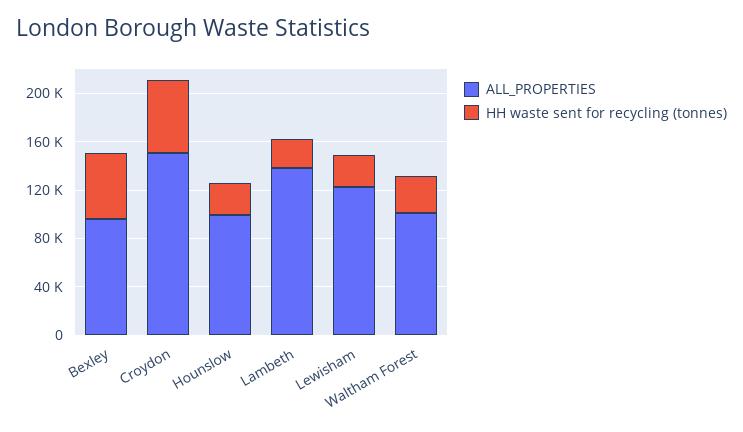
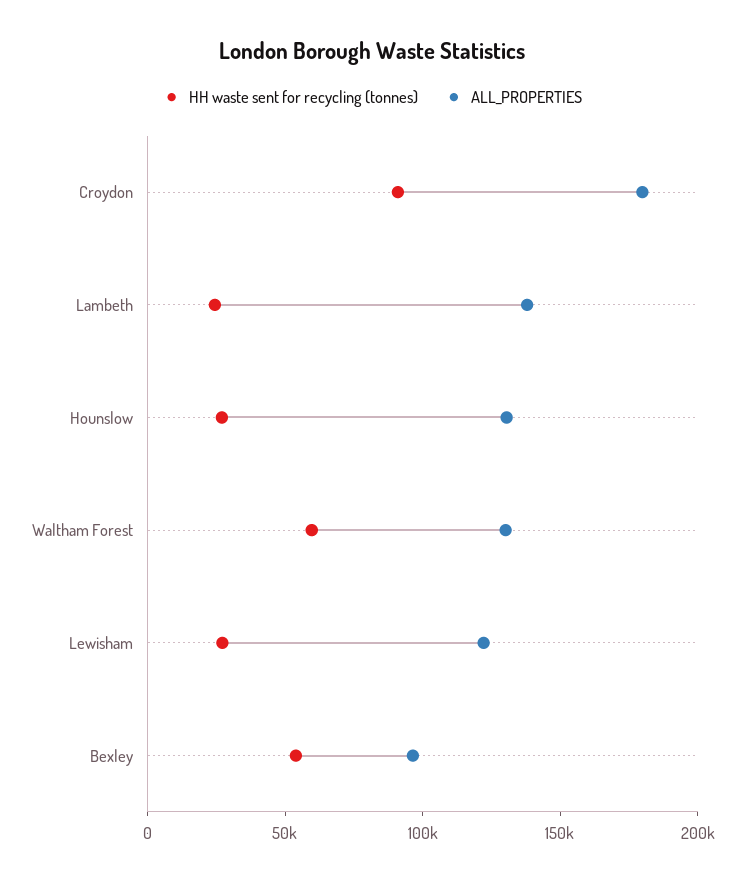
ALL_PROPERTIES, Croydon: 150000 -> 180000
HH waste sent for recycling (tonnes), Croydon: 60000 -> 90000
ALL_PROPERTIES, Hounslow: 100000 -> 130000
ALL_PROPERTIES, Waltham Forest: 100000 -> 130000
HH waste sent for recycling (tonnes), Waltham Forest: 30000 -> 60000

